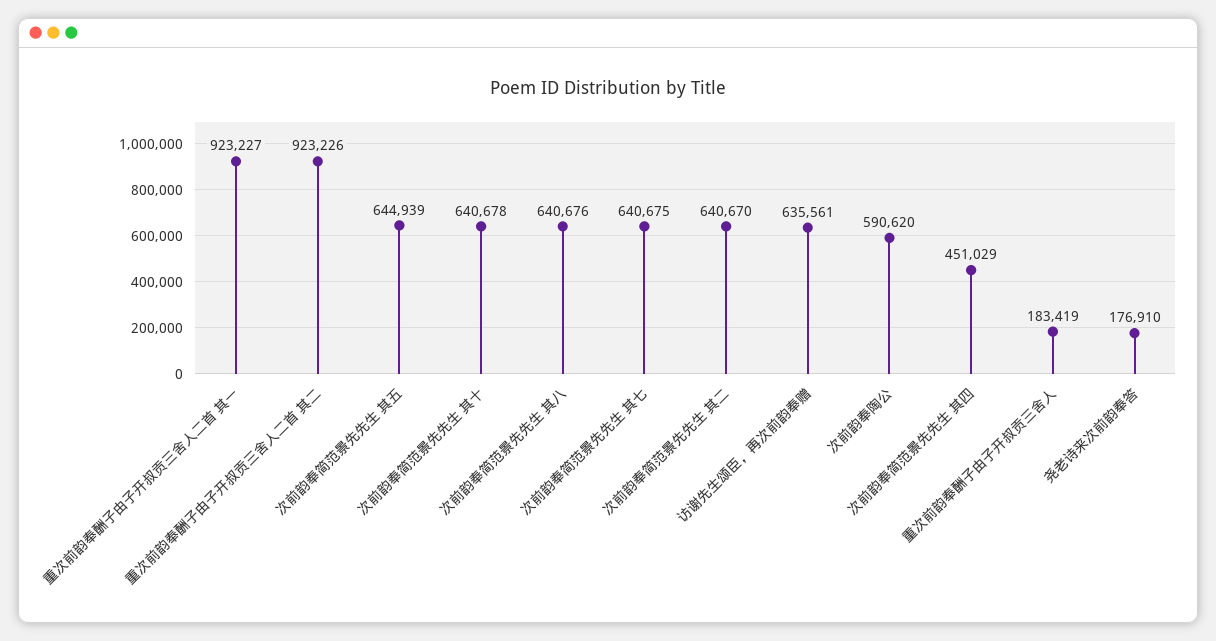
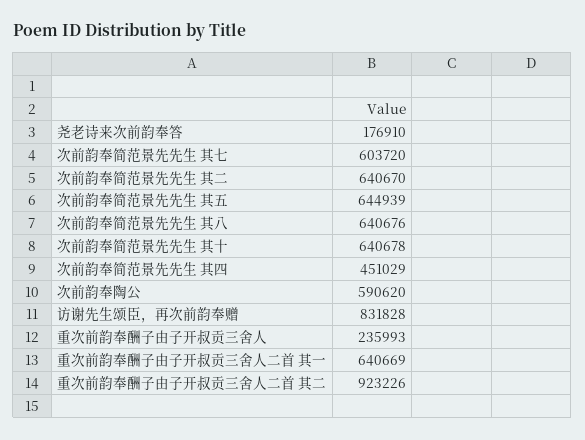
重次前韵奉酬子由子开叔贡三舍人二首 其一: 923227 -> 640669
次前韵奉简范景先先生 其七: 640675 -> 603720
访谢先生颂臣，再次前韵奉赠: 635561 -> 831828
重次前韵奉酬子由子开叔贡三舍人: 183419 -> 235993

